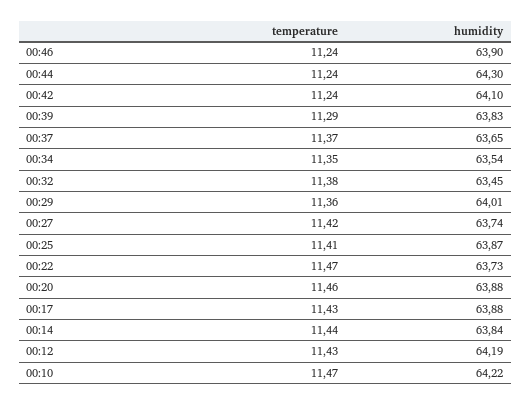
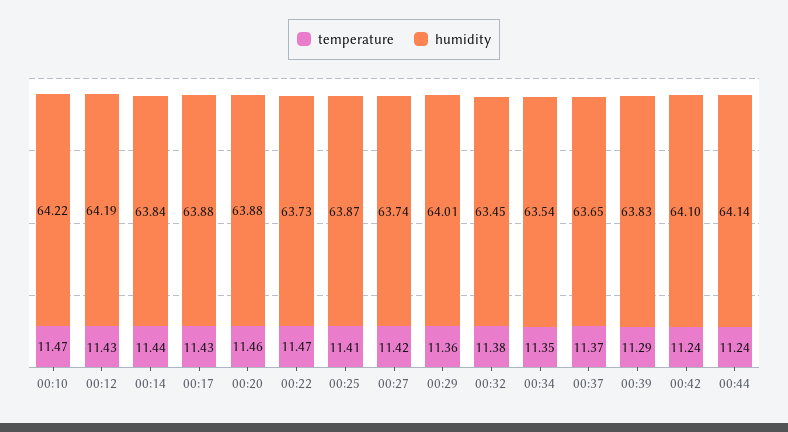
temperature, 00:46: 11.24 -> none
humidity, 00:46: 63.9 -> none
humidity, 00:44: 64.3 -> 64.14

